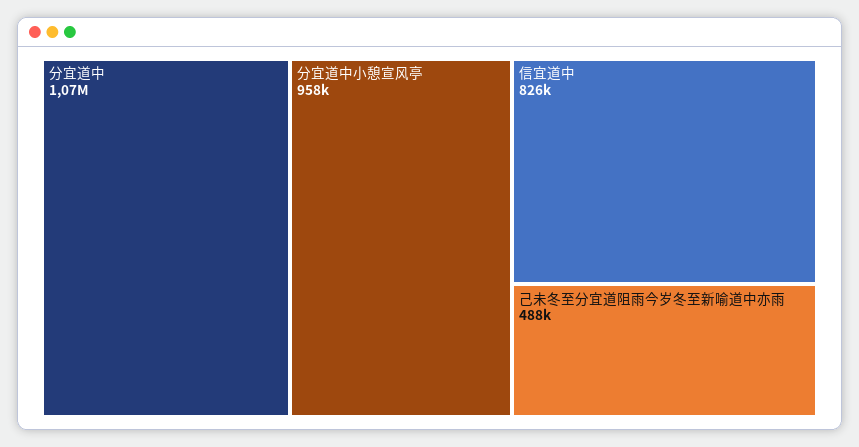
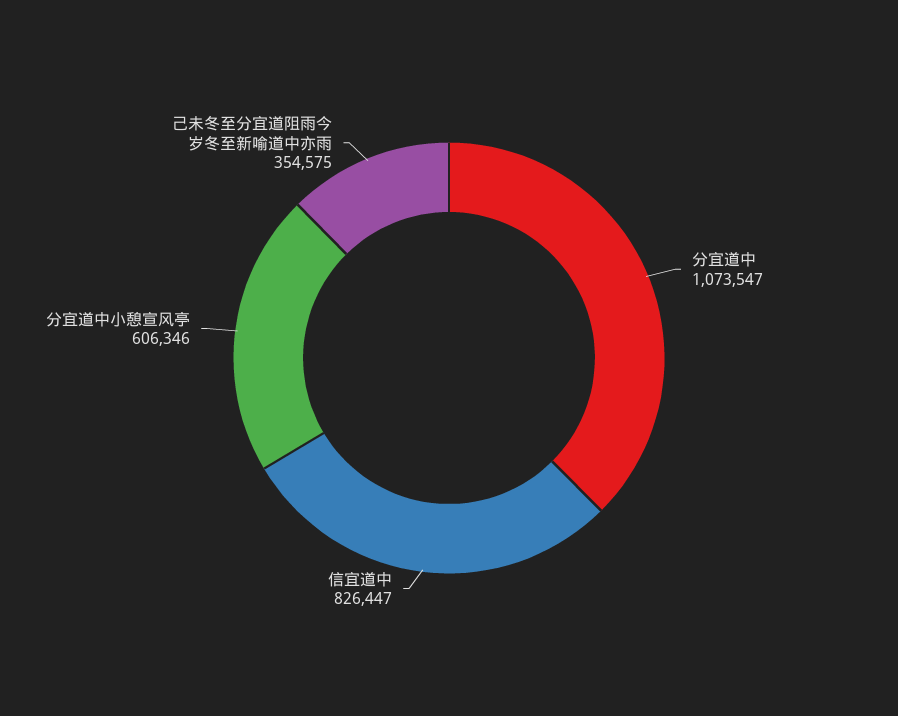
分宜道中小憩宣风亭: 958000 -> 606346
己未冬至分宜道阻雨今岁冬至新喻道中亦雨: 488000 -> 354575

